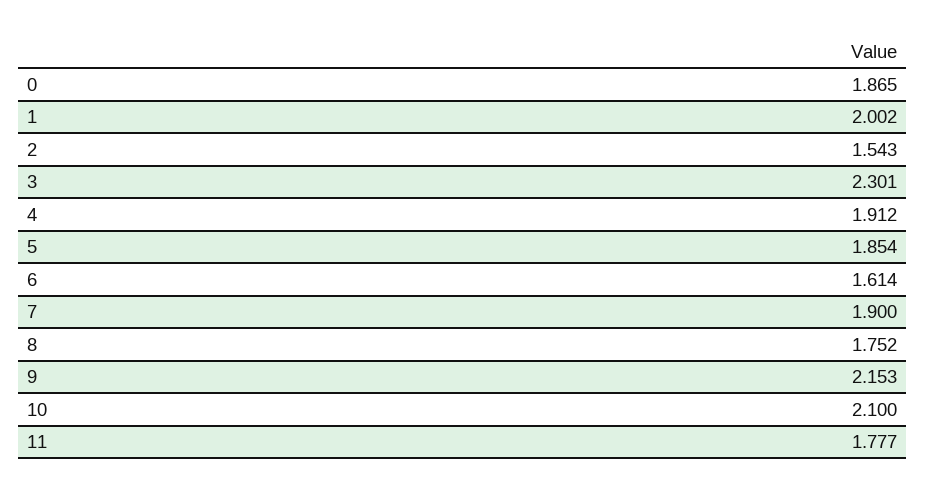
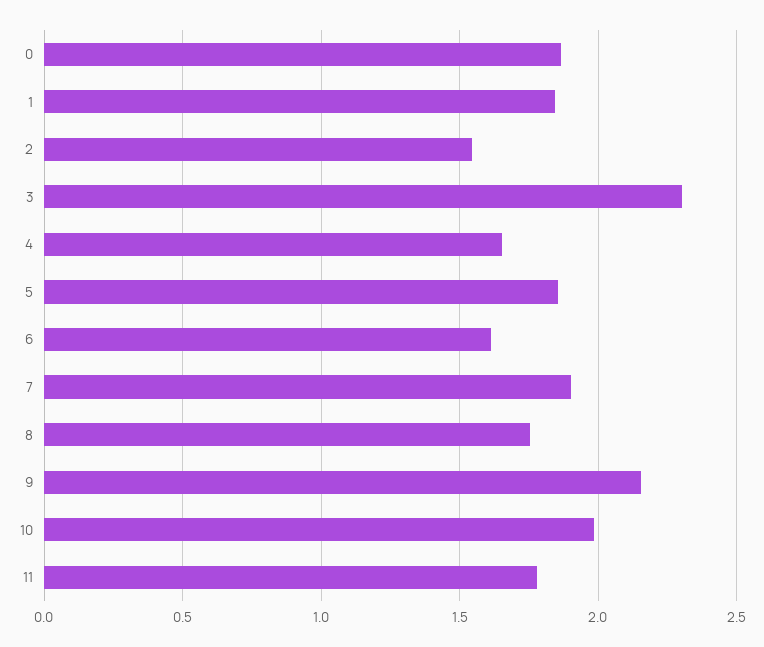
1: 2.002 -> 1.85
4: 1.912 -> 1.65
10: 2.1 -> 2

